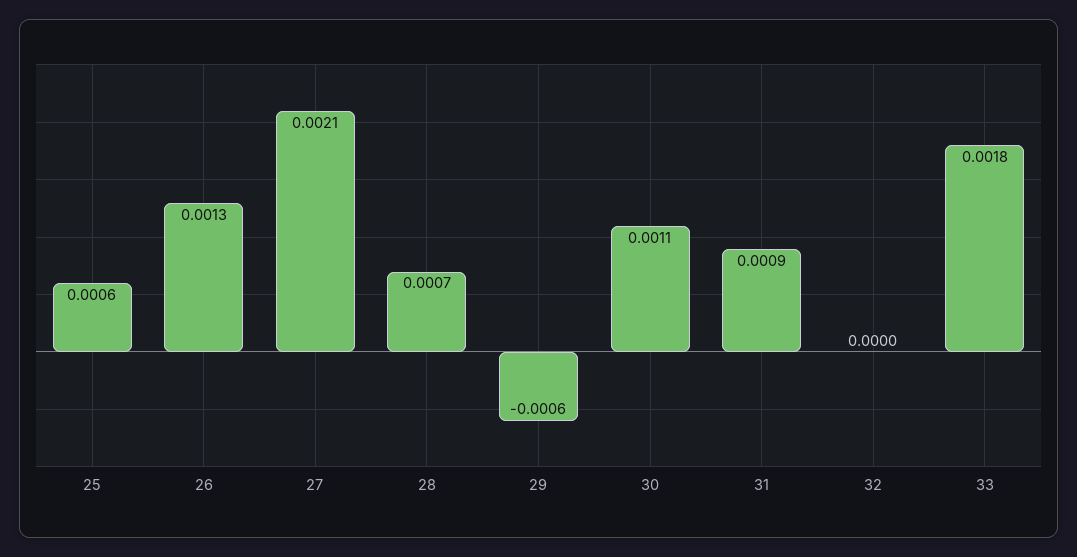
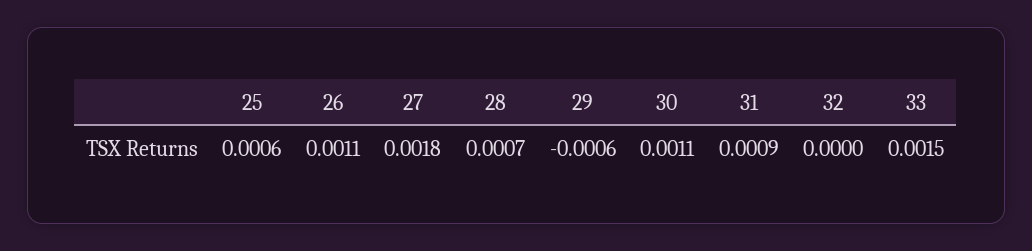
26: 0.0013 -> 0.0011
27: 0.0021 -> 0.0018
33: 0.0018 -> 0.0015

